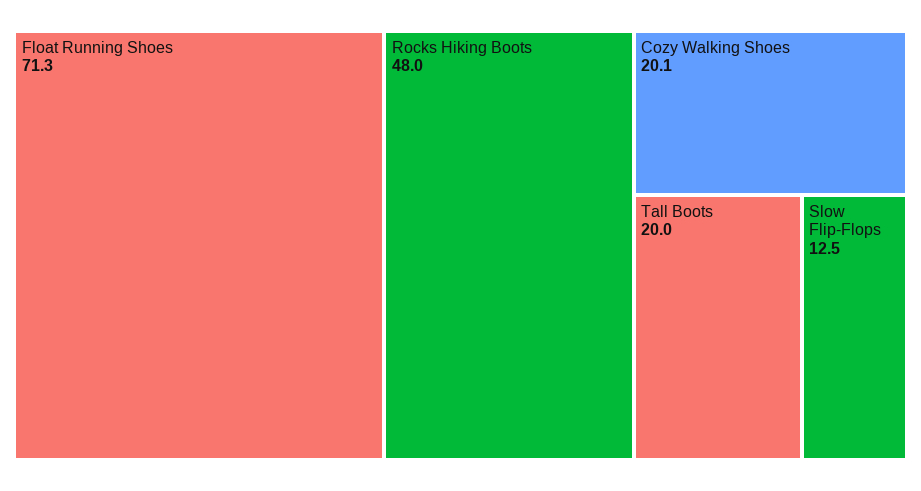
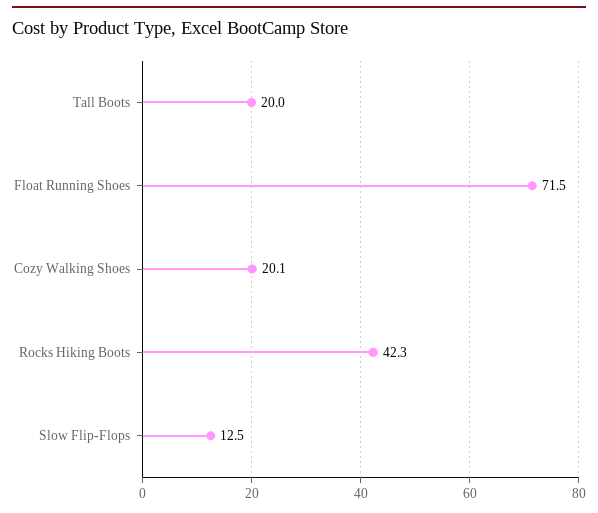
Float Running Shoes: 71.3 -> 71.5
Rocks Hiking Boots: 48 -> 42.3

